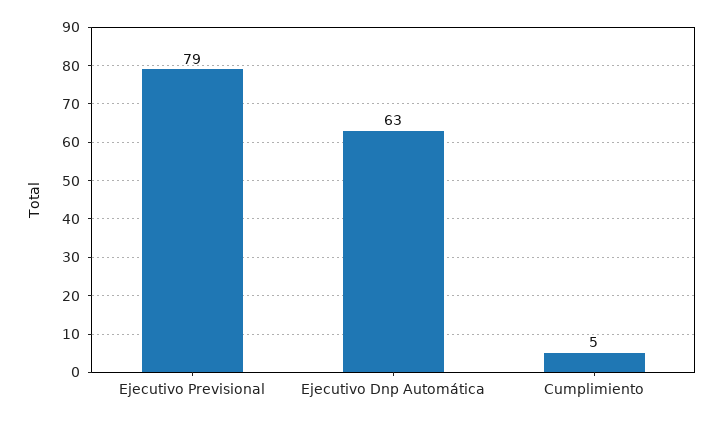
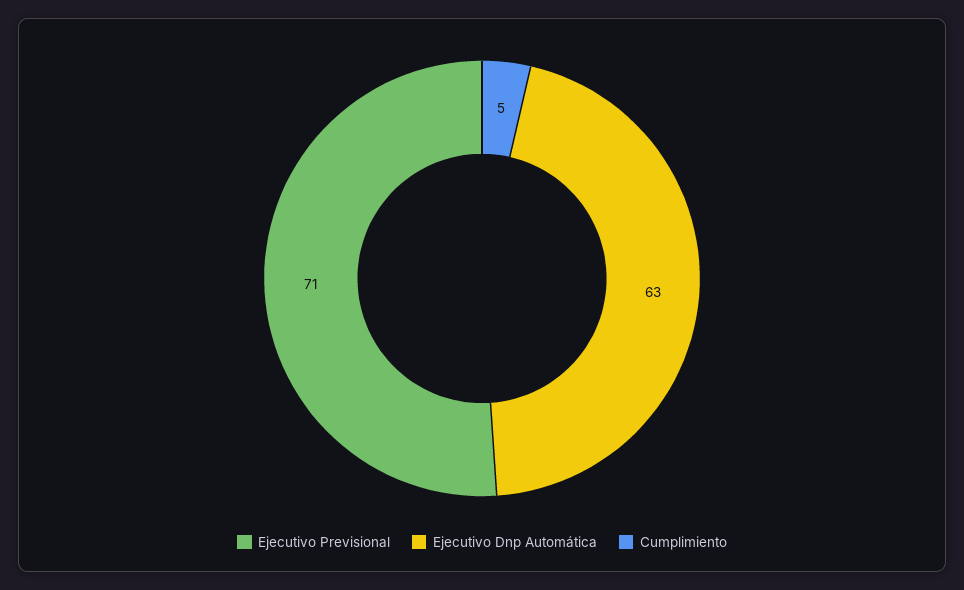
Ejecutivo Previsional: 79 -> 71

